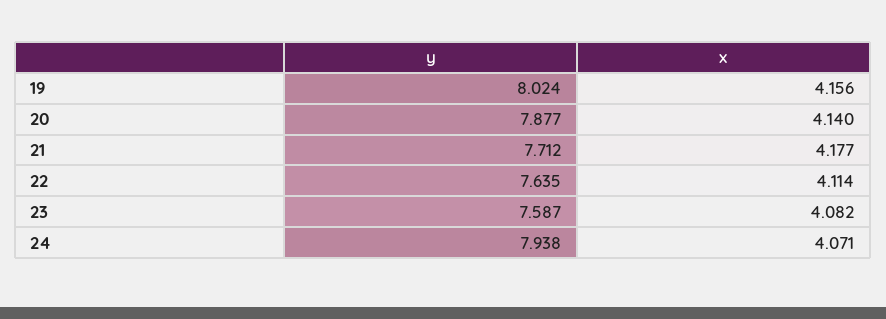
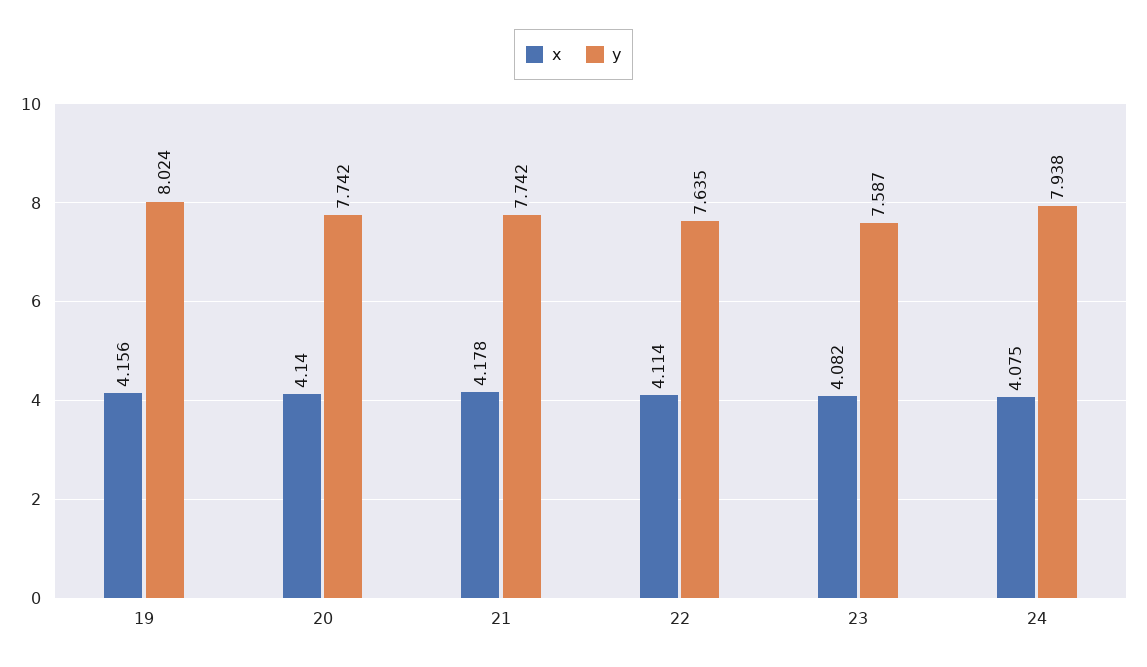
y, 20: 7.877 -> 7.742
y, 21: 7.712 -> 7.742
x, 21: 4.177 -> 4.178
x, 24: 4.071 -> 4.075

